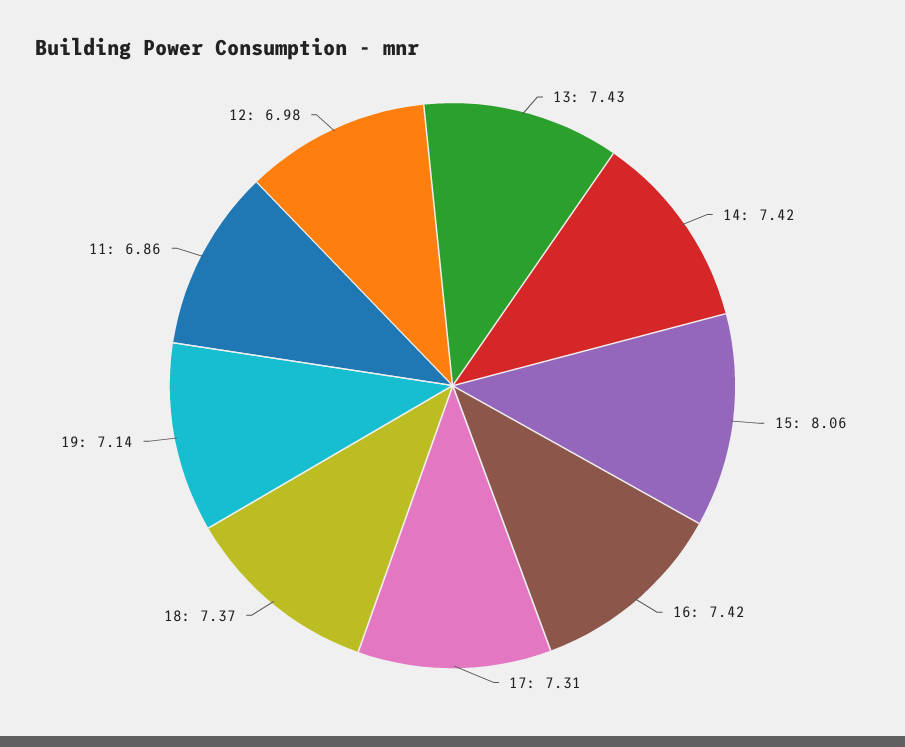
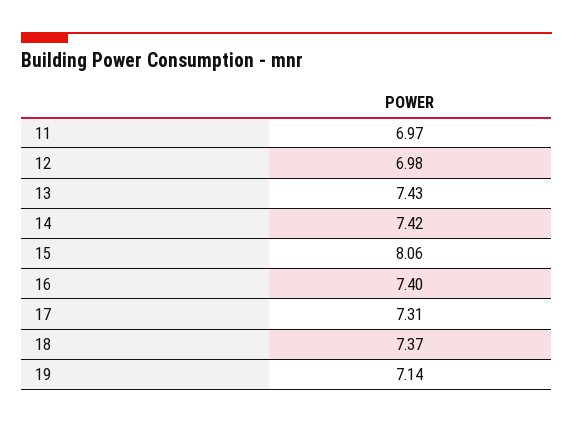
16: 7.42 -> 7.4
11: 6.86 -> 6.97

